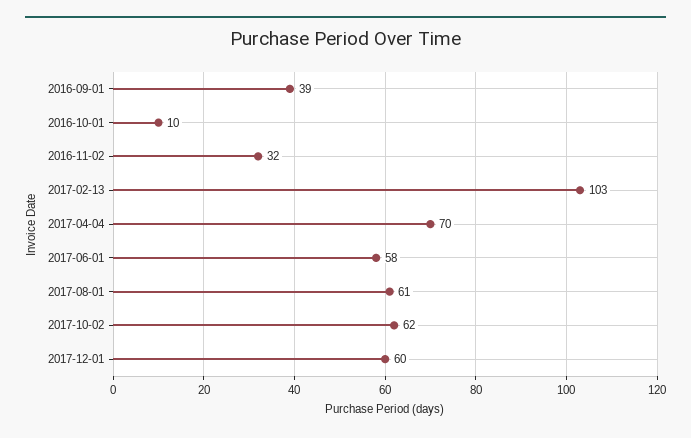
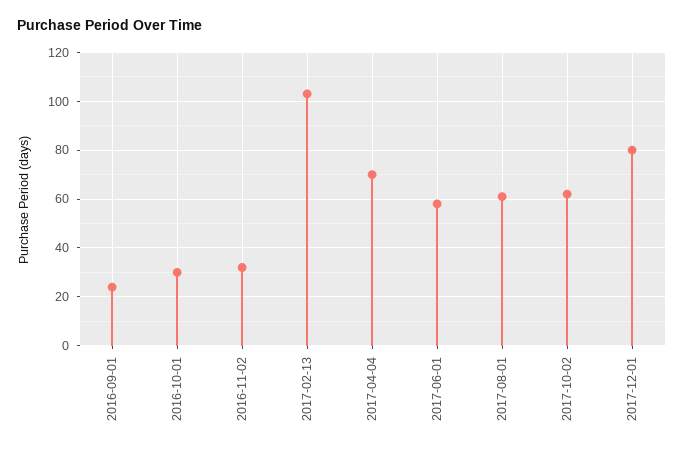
2016-09-01: 39 -> 25
2016-10-01: 10 -> 30
2017-12-01: 60 -> 80

